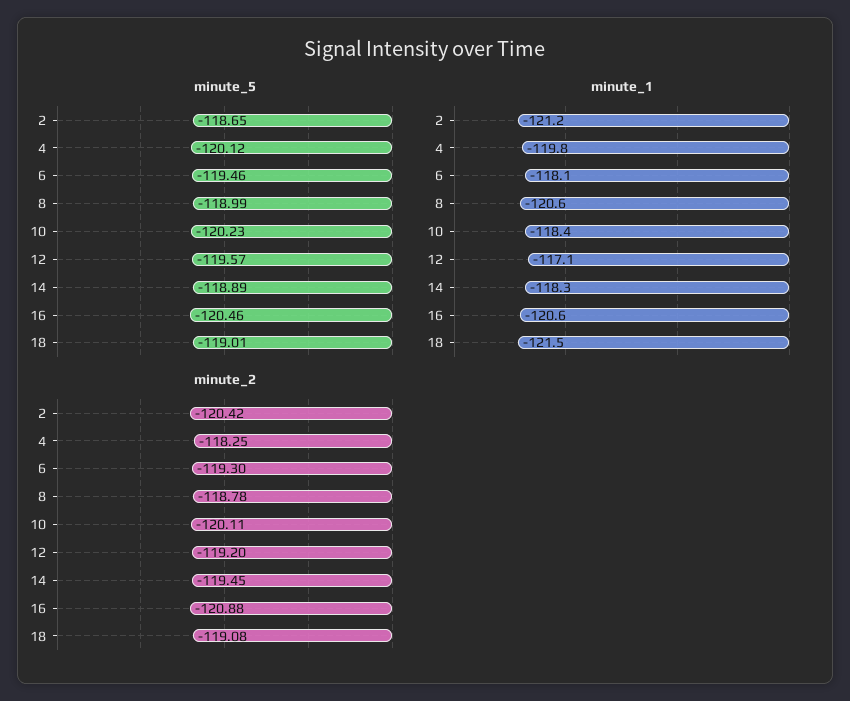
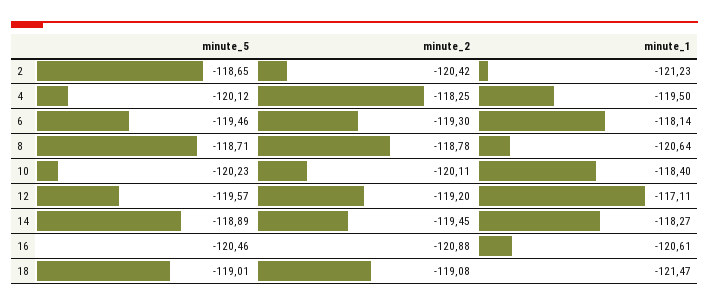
minute_5, 8: -118.99 -> -118.71
minute_1, 4: -119.8 -> -119.5

